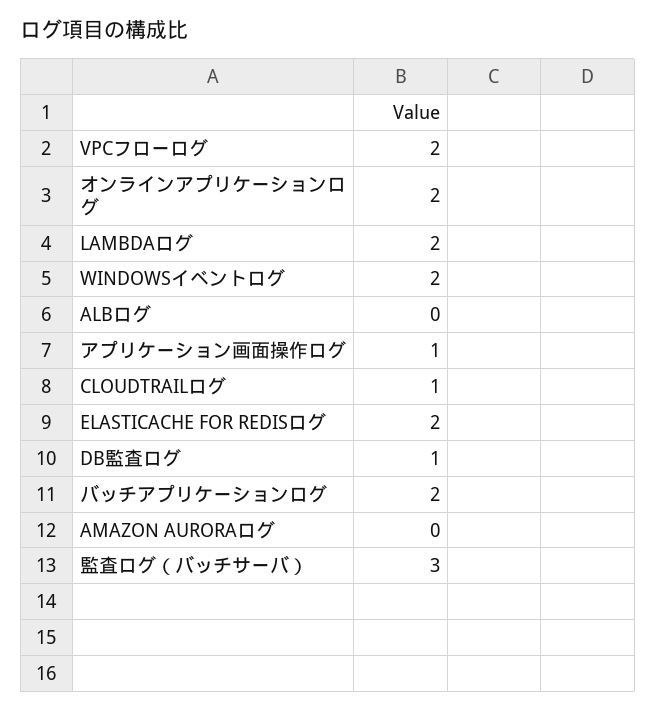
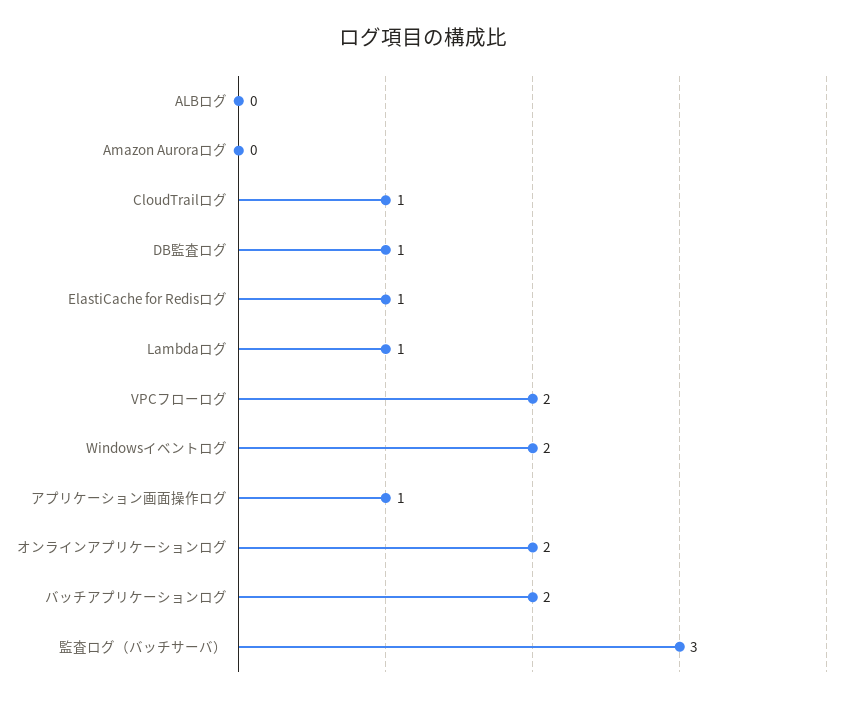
LAMBDAログ: 2 -> 1
ELASTICACHE FOR REDISログ: 2 -> 1

